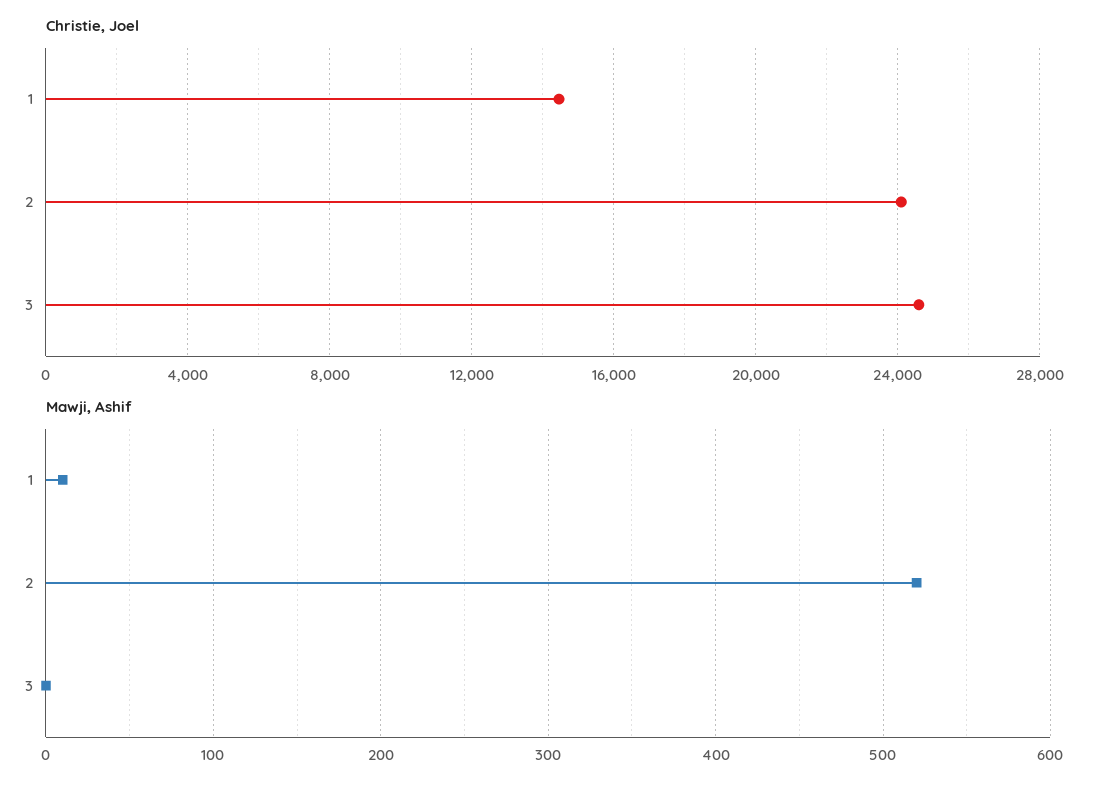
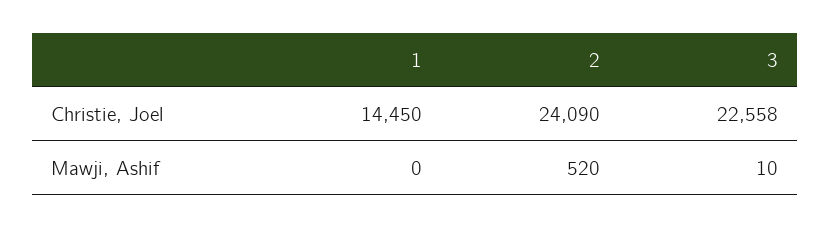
Christie, Joel, 3: 24500 -> 22558
Mawji, Ashif, 1: 10 -> 0
Mawji, Ashif, 3: 0 -> 10

